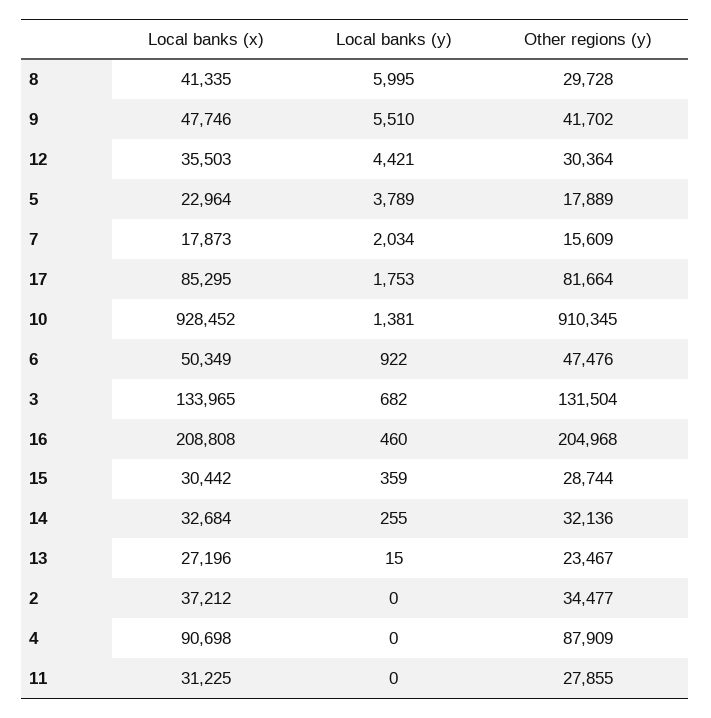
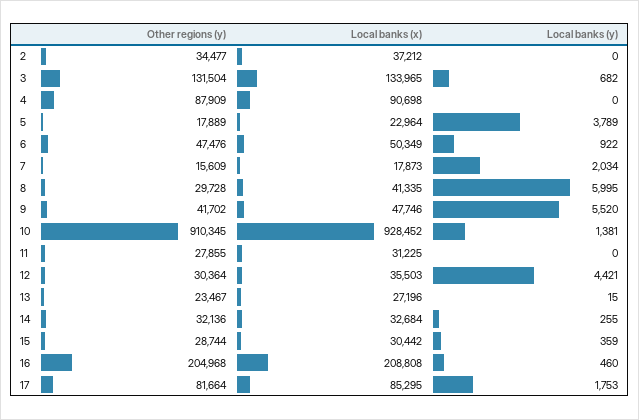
Local banks (y), 9: 5510 -> 5520

